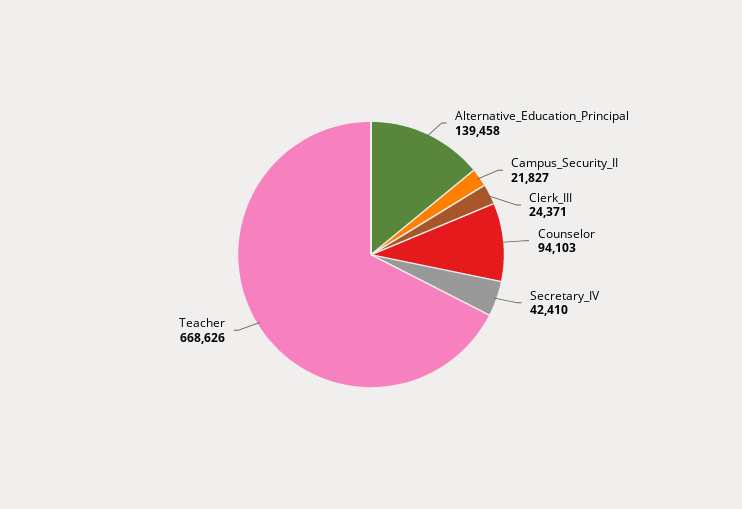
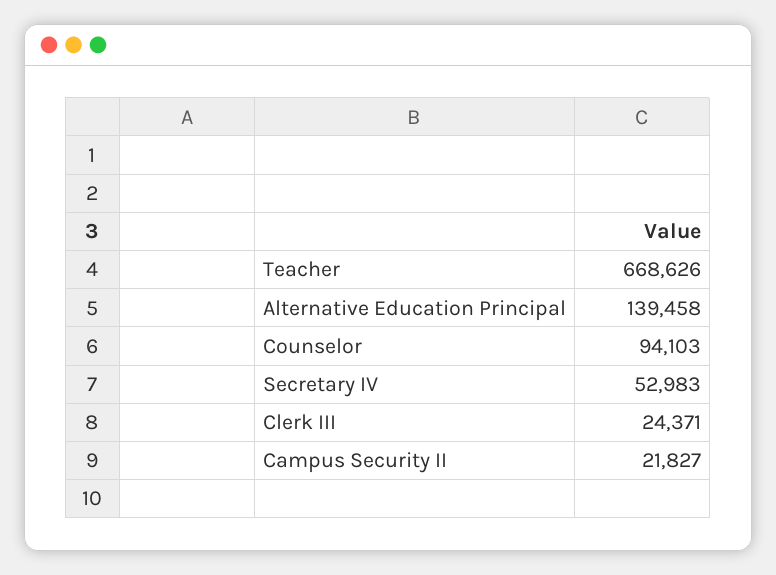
Secretary_IV: 42410 -> 52983

